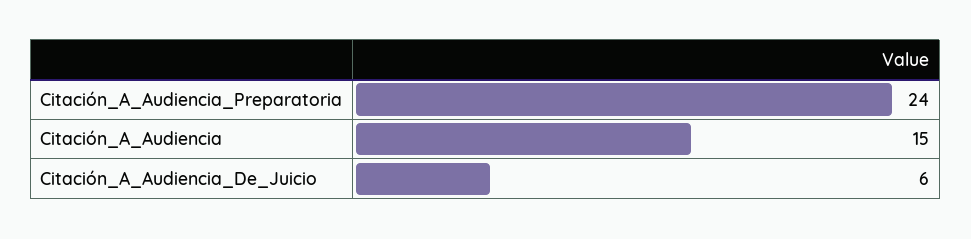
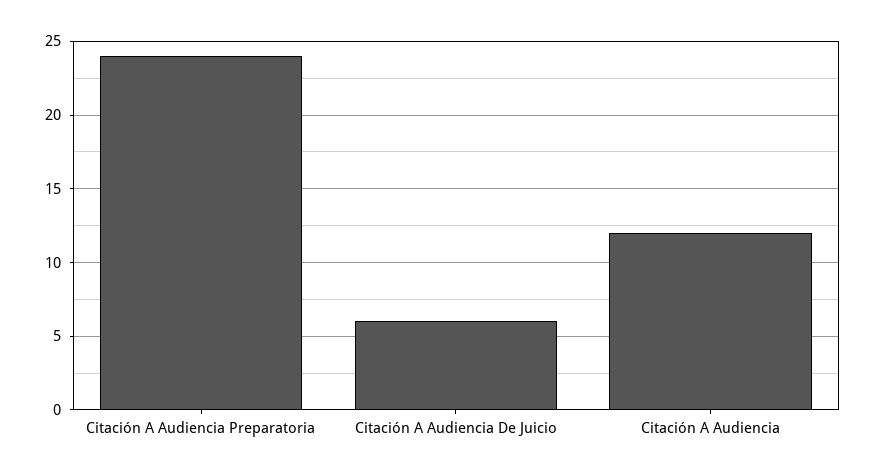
Citación_A_Audiencia: 15 -> 12

